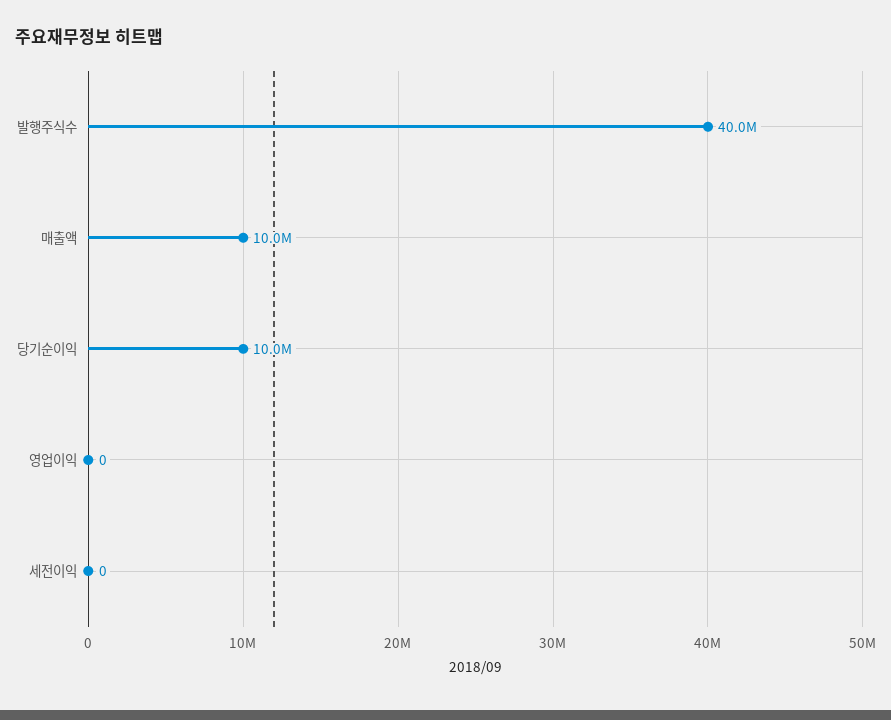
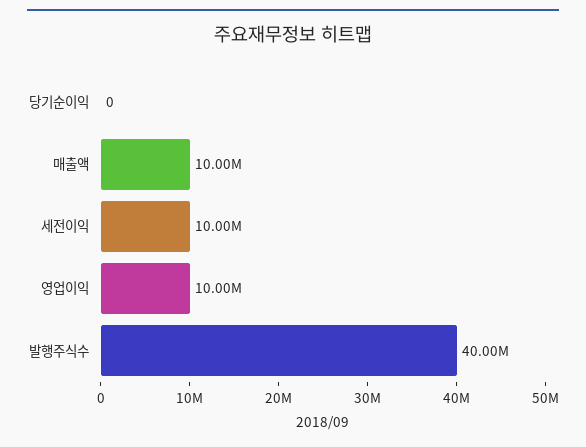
당기순이익: 10000000 -> 0
영업이익: 0 -> 10000000
세전이익: 0 -> 10000000

